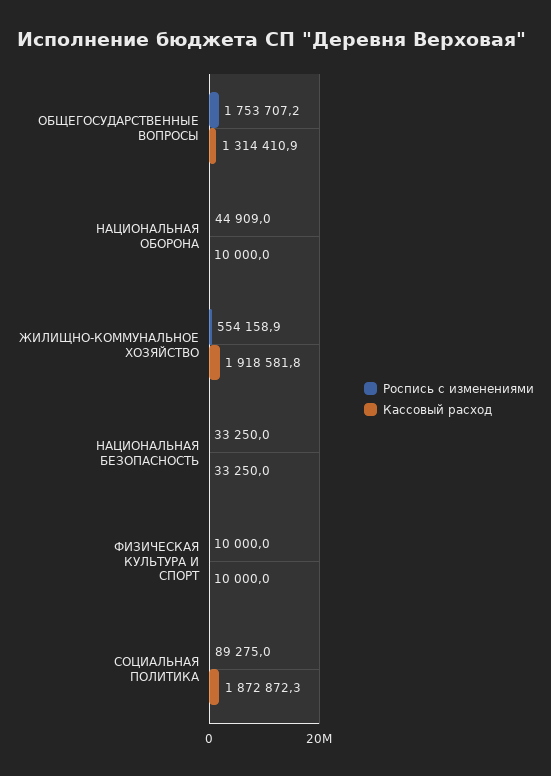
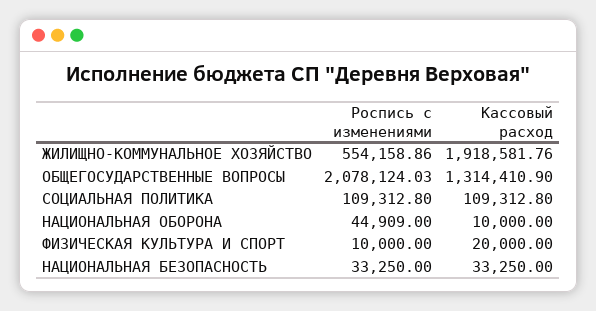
Роспись с изменениями, ОБЩЕГОСУДАРСТВЕННЫЕ ВОПРОСЫ: 1753707.2 -> 2078124.03
Кассовый расход, ФИЗИЧЕСКАЯ КУЛЬТУРА И СПОРТ: 10000 -> 20000
Роспись с изменениями, СОЦИАЛЬНАЯ ПОЛИТИКА: 89275 -> 109312.8
Кассовый расход, СОЦИАЛЬНАЯ ПОЛИТИКА: 1872872.3 -> 109312.8

